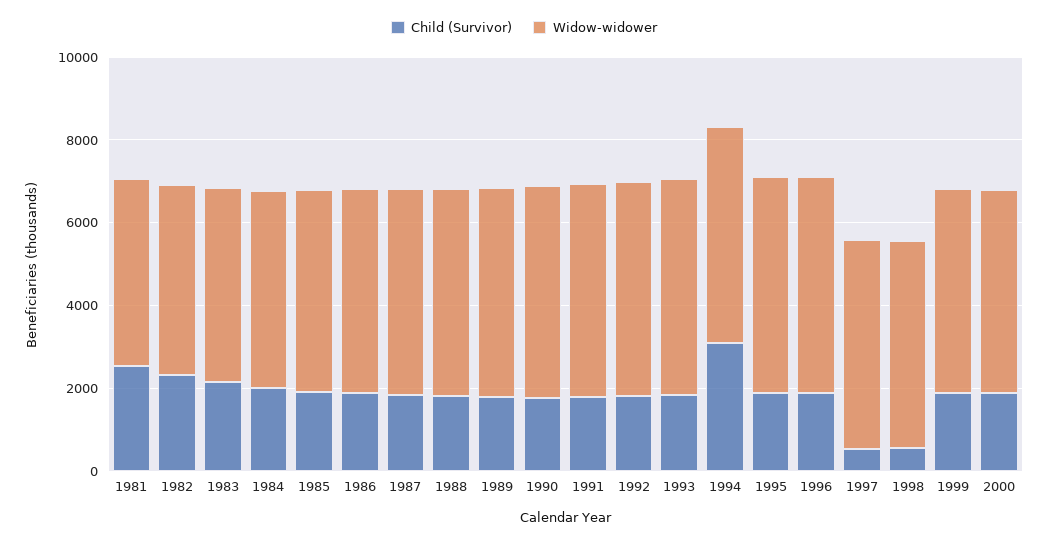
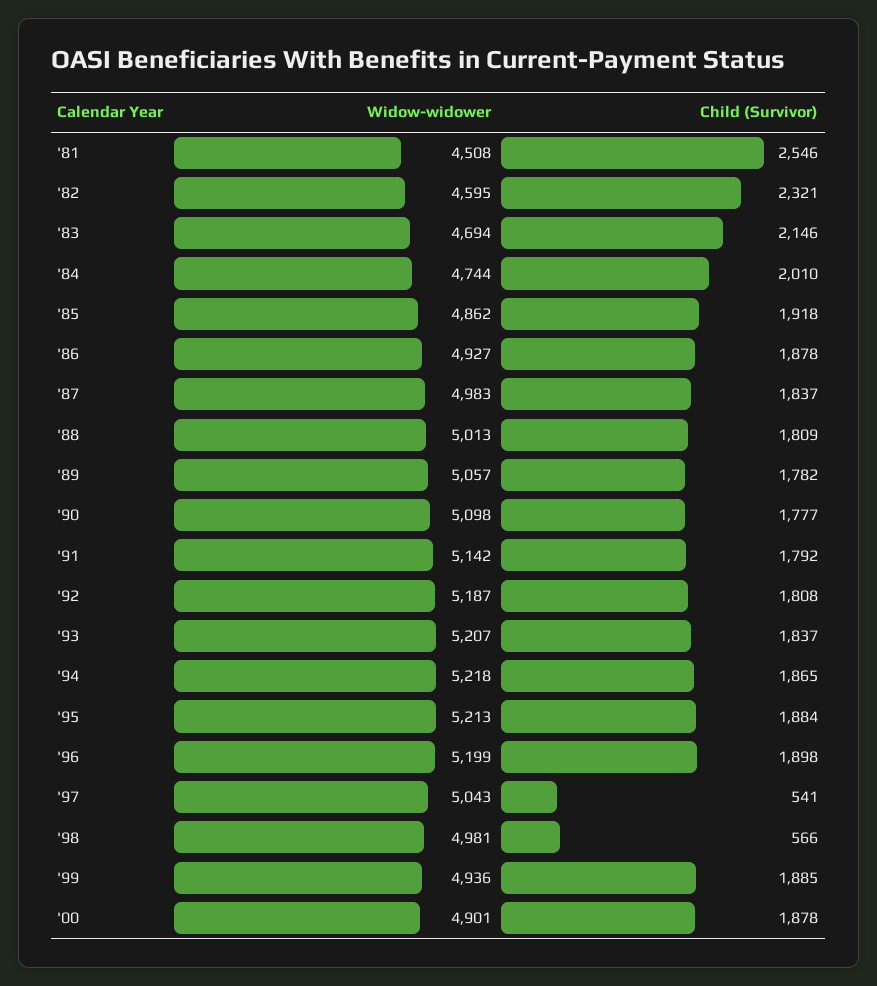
Child (Survivor), 1994: 3000 -> 1865

